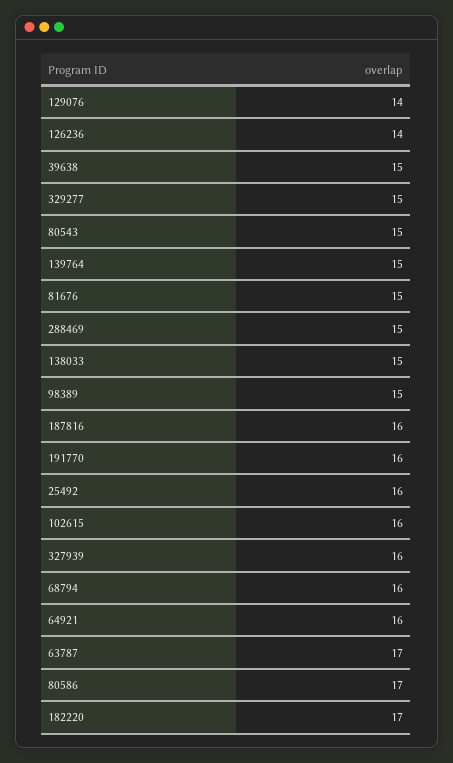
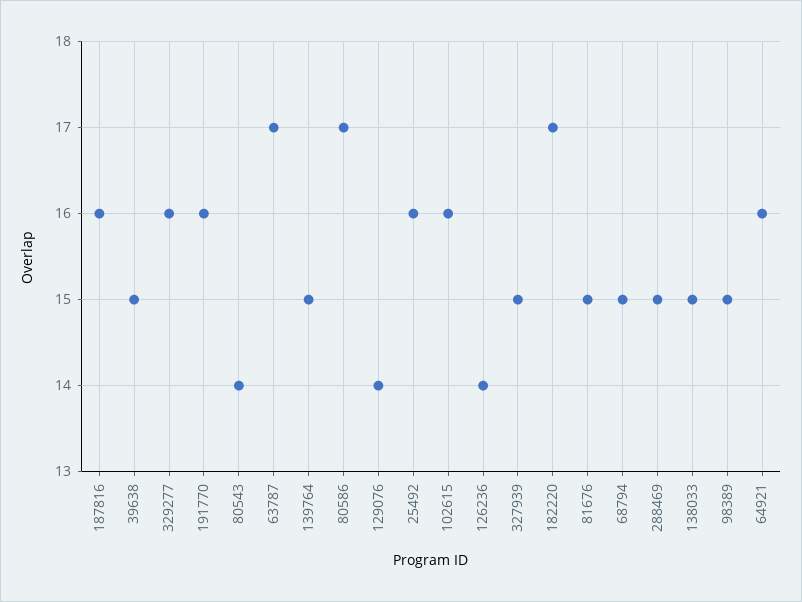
329277: 15 -> 16
80543: 15 -> 14
327939: 16 -> 15
68794: 16 -> 15

